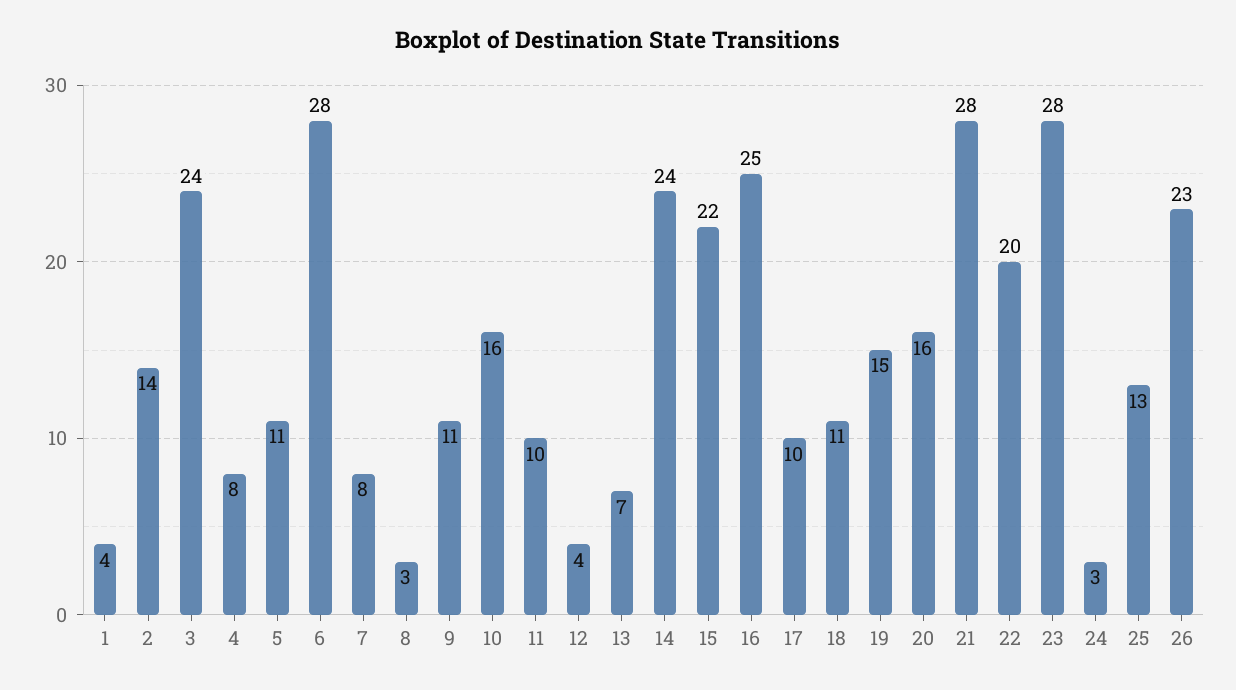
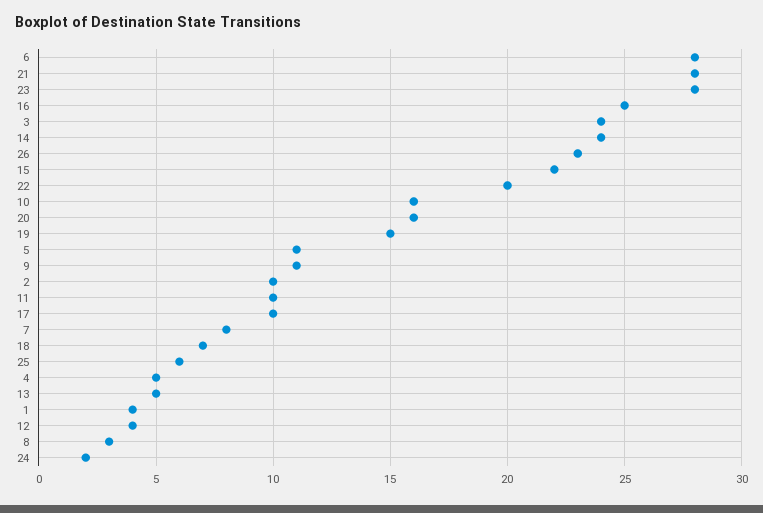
2: 14 -> 10
4: 8 -> 5
13: 7 -> 5
18: 11 -> 7
24: 3 -> 2
25: 13 -> 6

